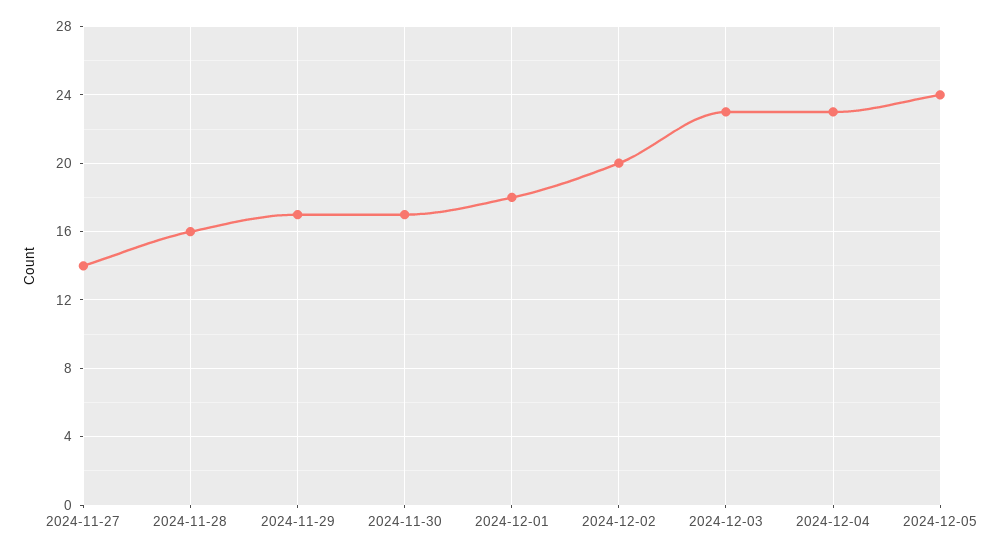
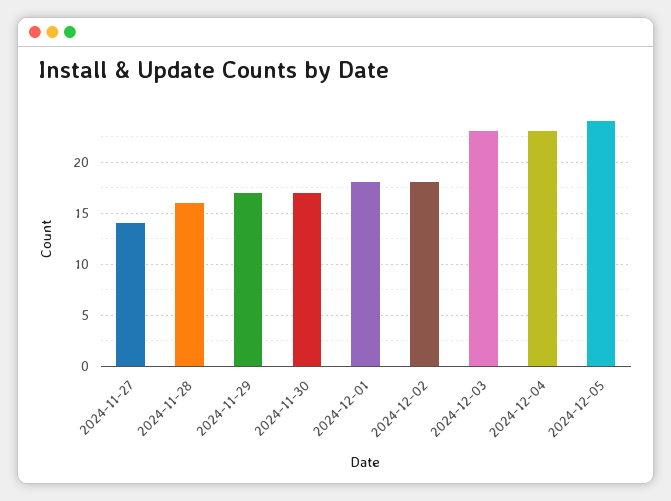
2024-12-02: 20 -> 18

